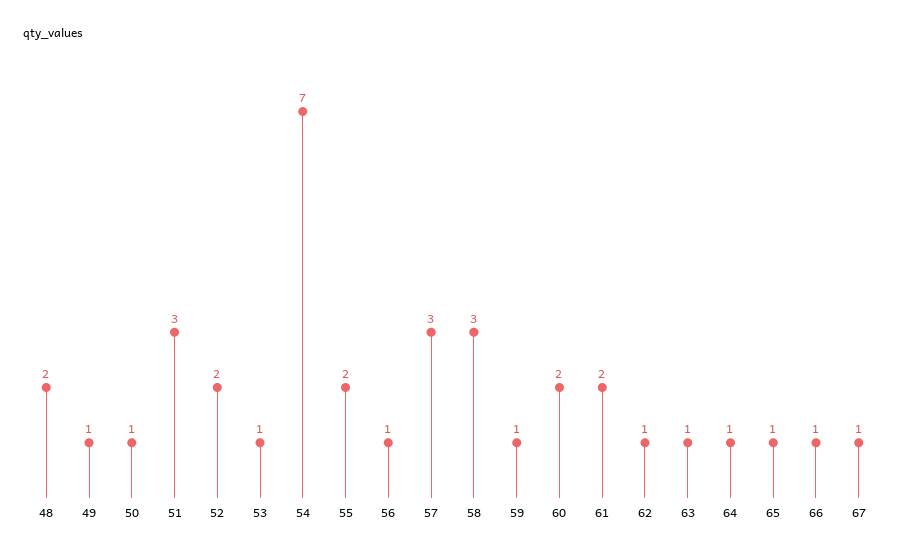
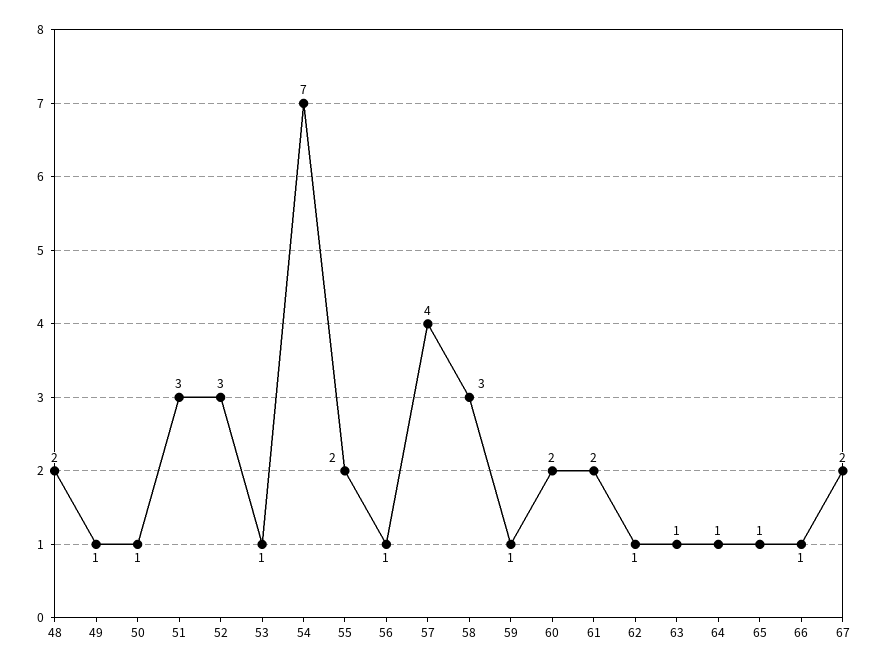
52: 2 -> 3
57: 3 -> 4
67: 1 -> 2

